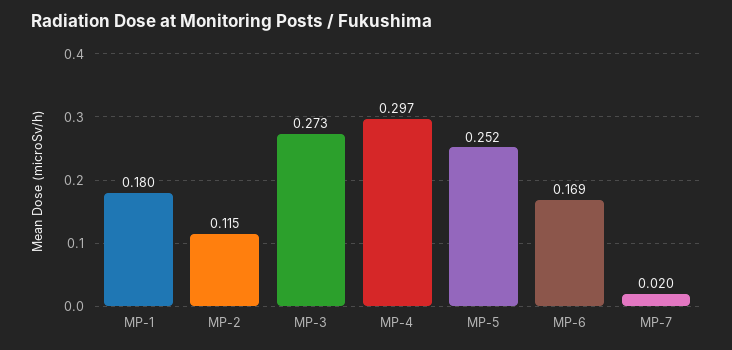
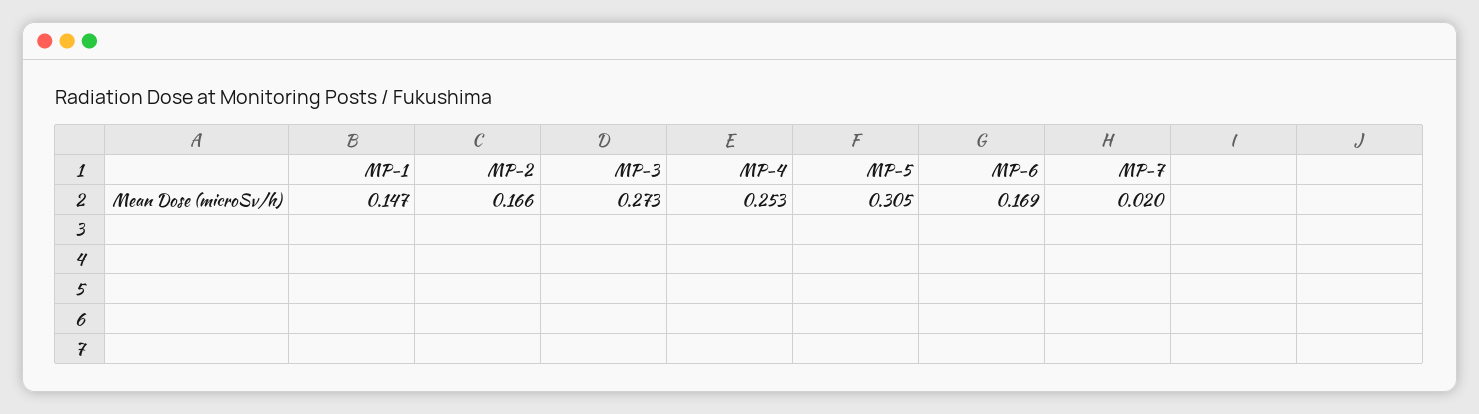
MP-1: 0.18 -> 0.147
MP-2: 0.115 -> 0.166
MP-4: 0.297 -> 0.253
MP-5: 0.252 -> 0.305

